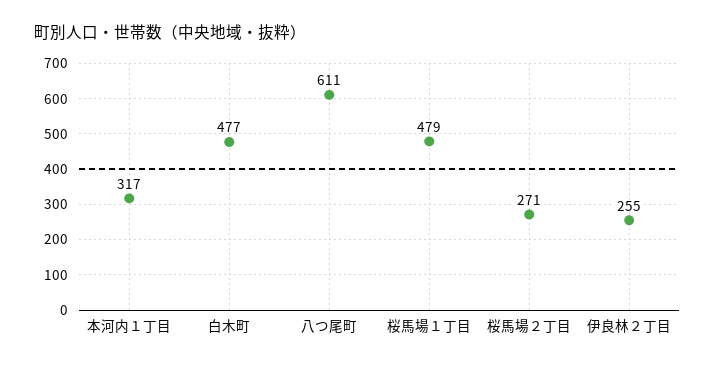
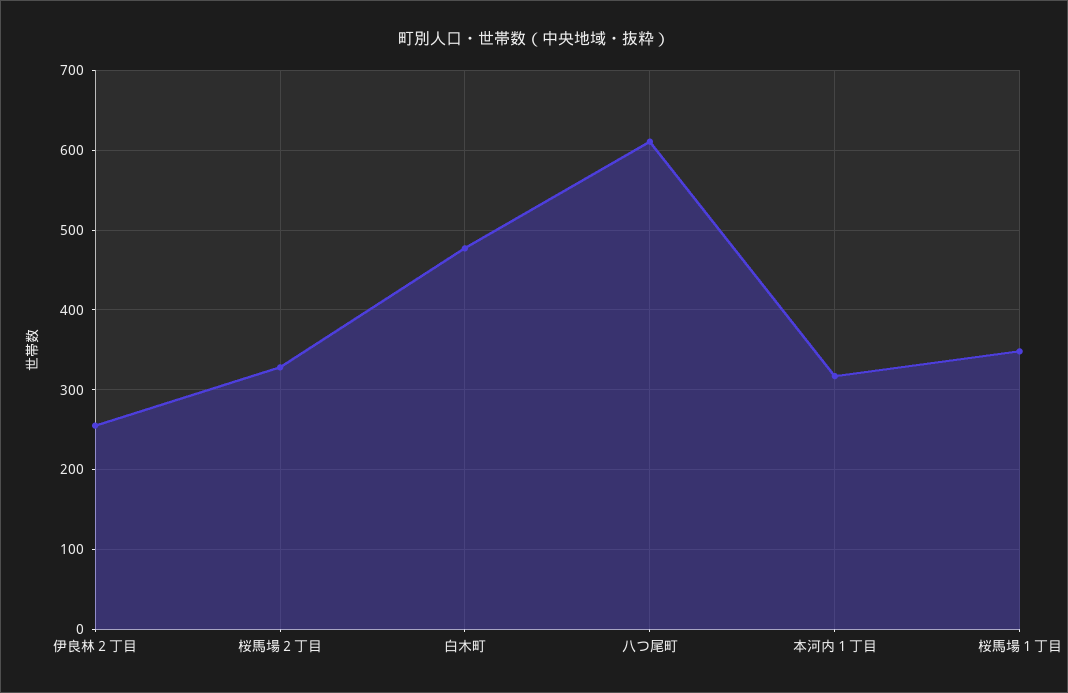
桜馬場１丁目: 479 -> 350
桜馬場２丁目: 271 -> 330

